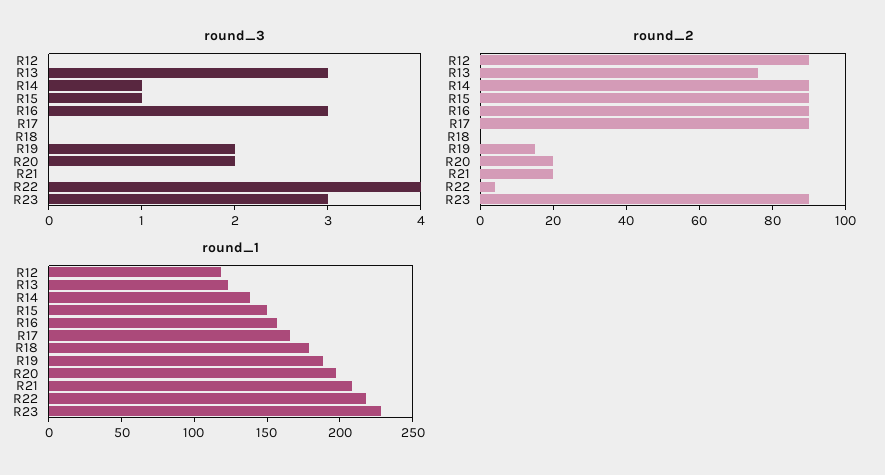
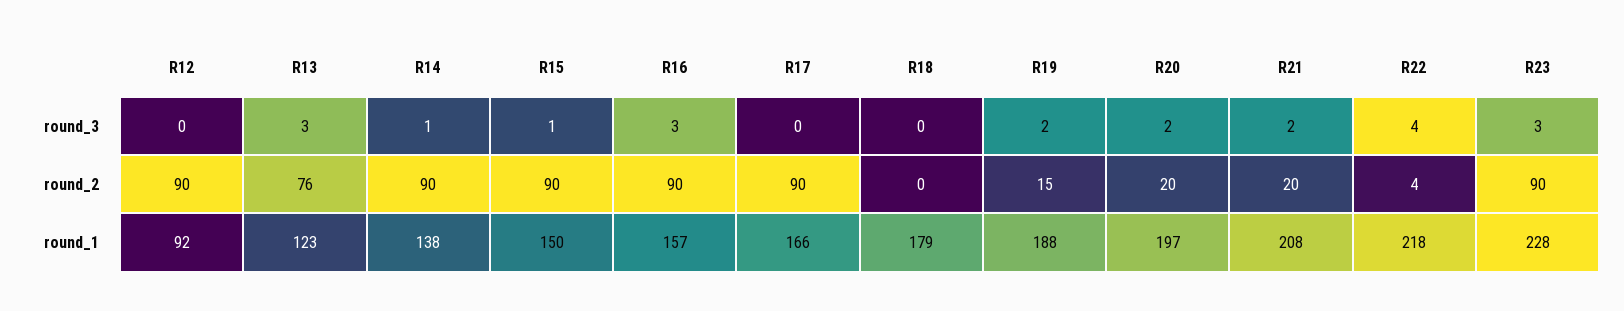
round_3, R21: 0 -> 2
round_1, R12: 120 -> 92

